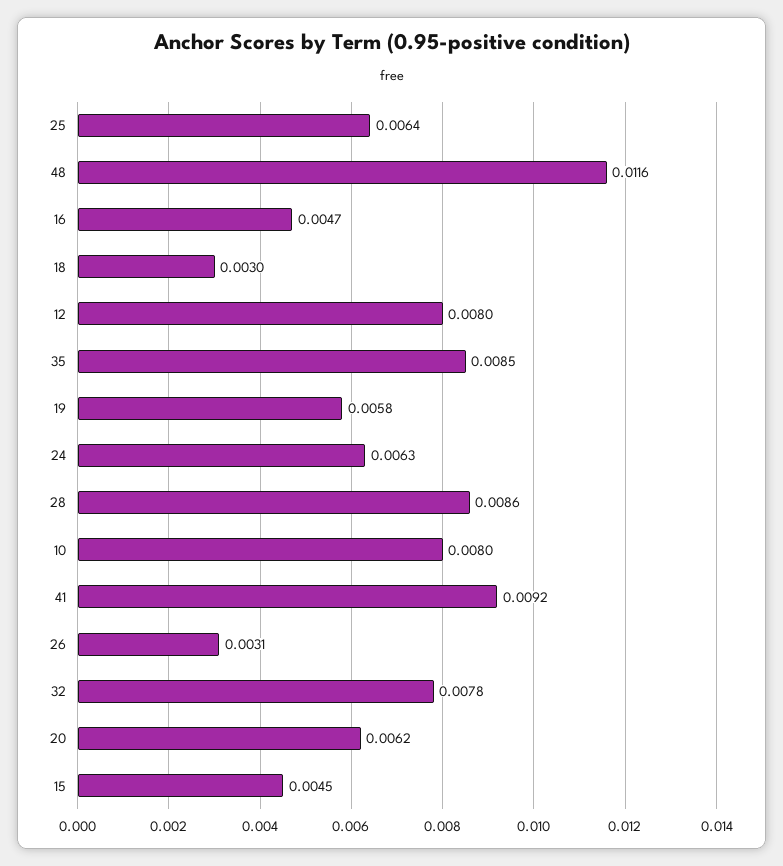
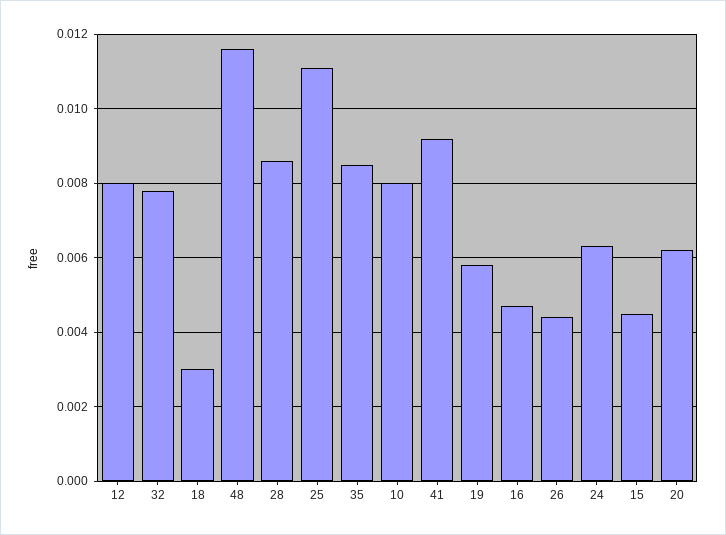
25: 0.0064 -> 0.011
26: 0.0031 -> 0.0045

